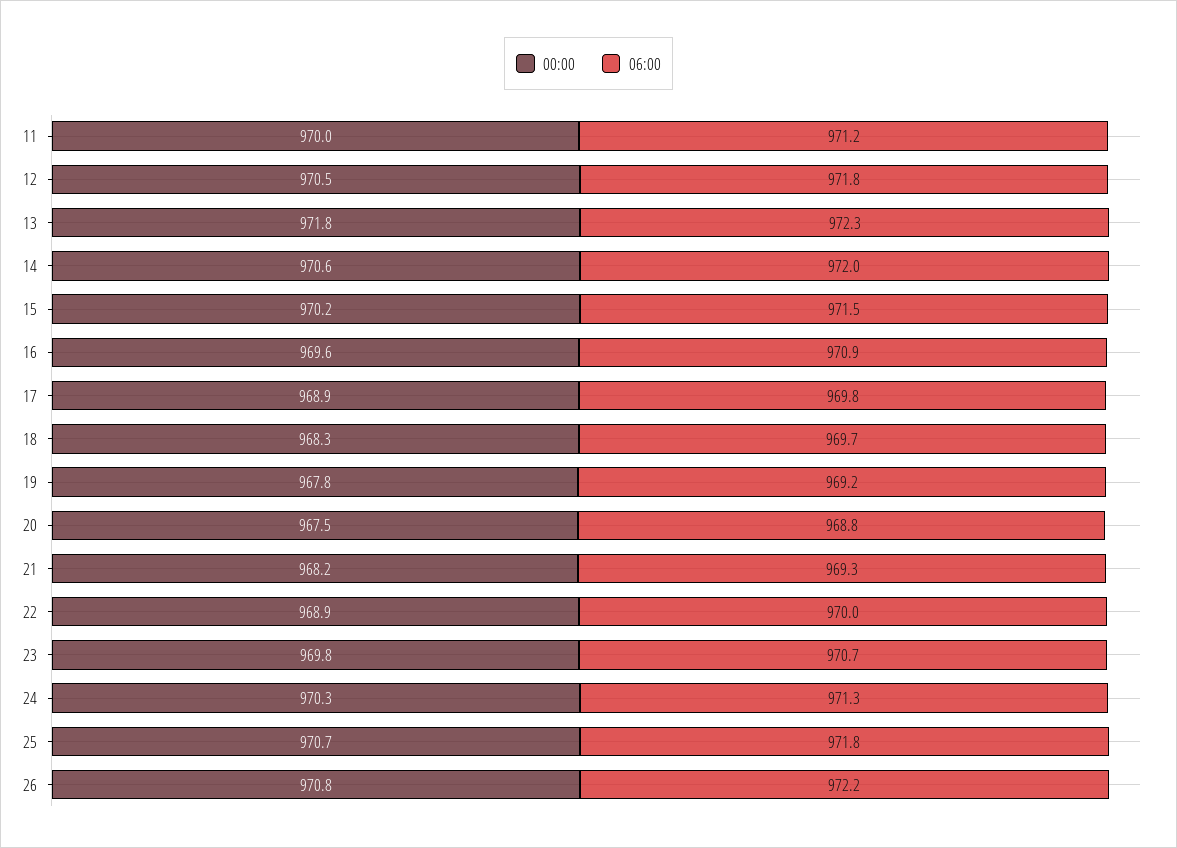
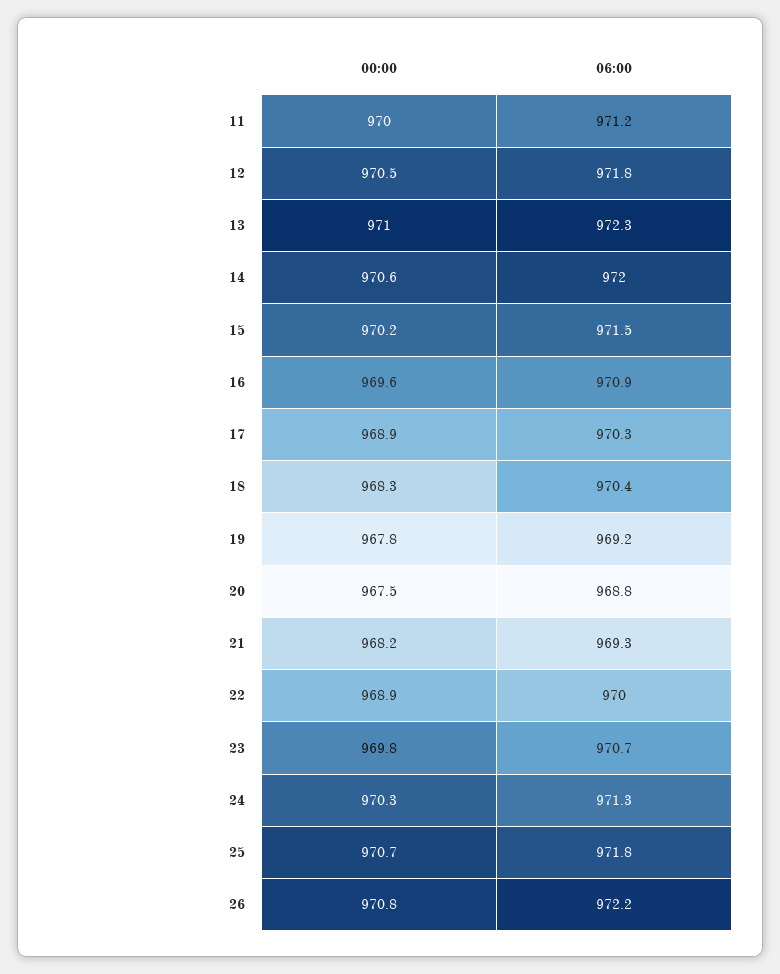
00:00, 13: 971.8 -> 971
06:00, 17: 969.8 -> 970.3
06:00, 18: 969.7 -> 970.4

